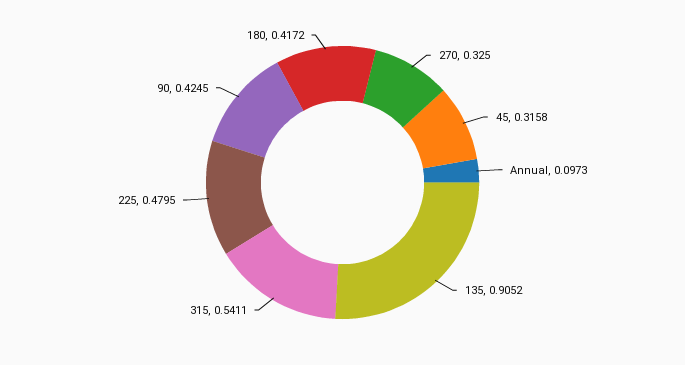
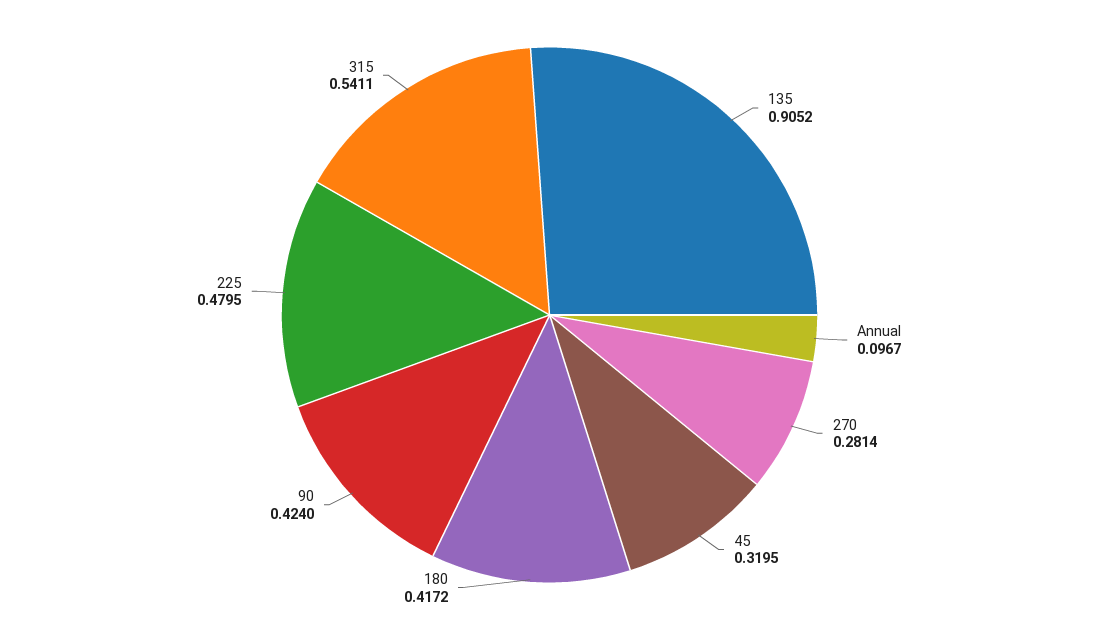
270: 0.325 -> 0.2814
45: 0.3158 -> 0.3195
Annual: 0.0973 -> 0.0967
90: 0.4245 -> 0.424

